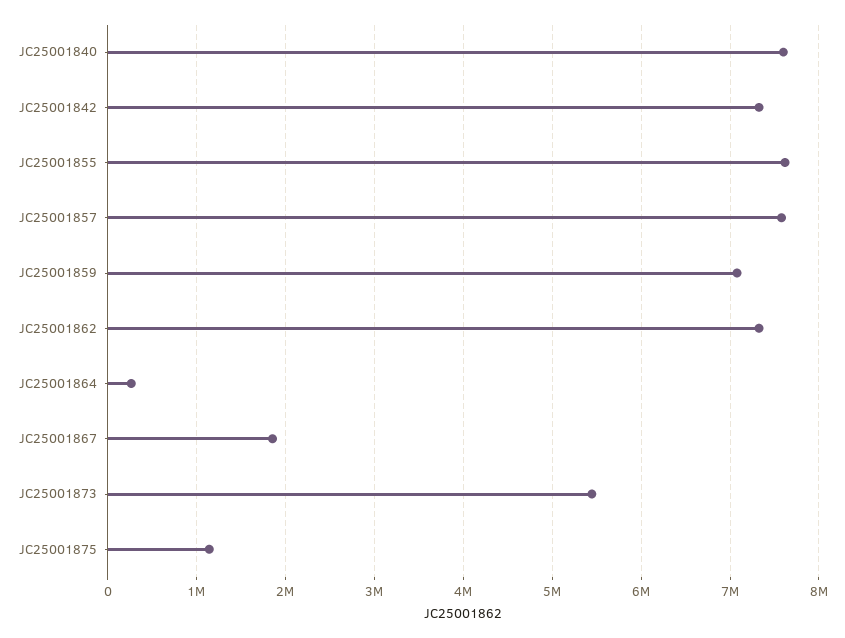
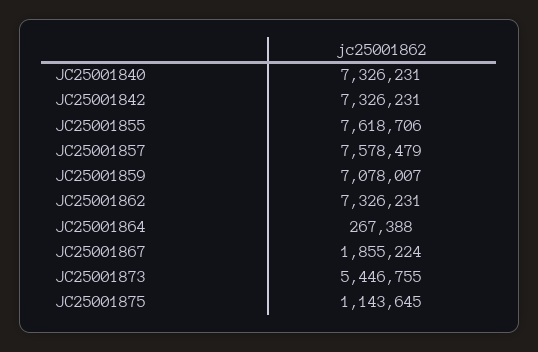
JC25001840: 7600000 -> 7326231

